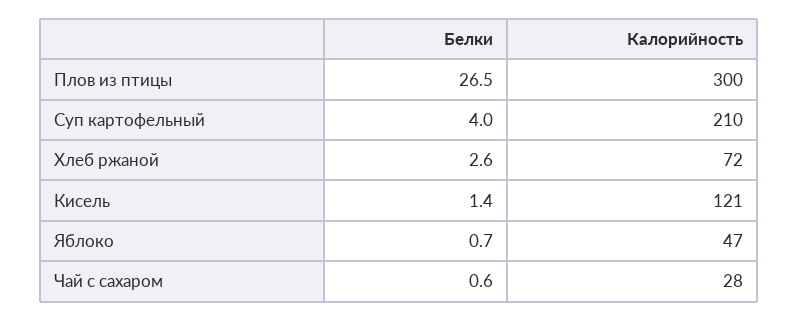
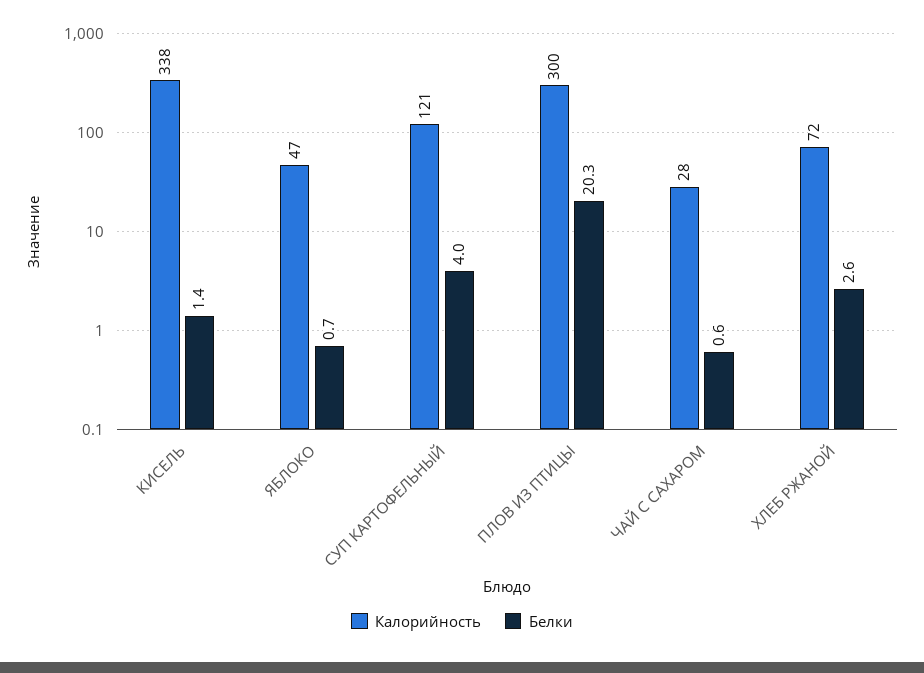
Белки, Плов из птицы: 26.5 -> 20.3
Калорийность, Суп картофельный: 210 -> 121
Калорийность, Кисель: 121 -> 338

